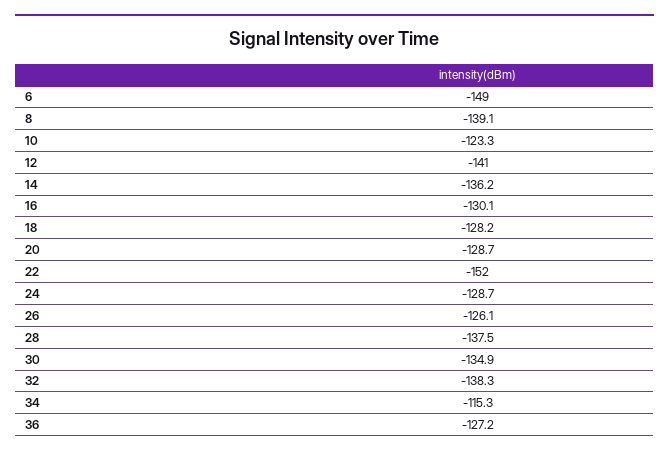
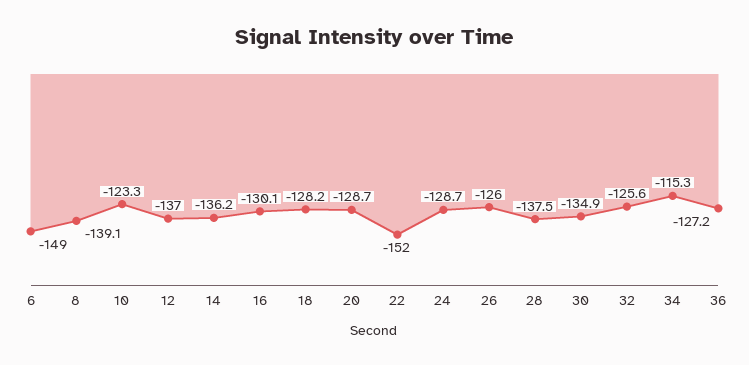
12: -141 -> -137
26: -126.1 -> -126
32: -138.3 -> -125.6

